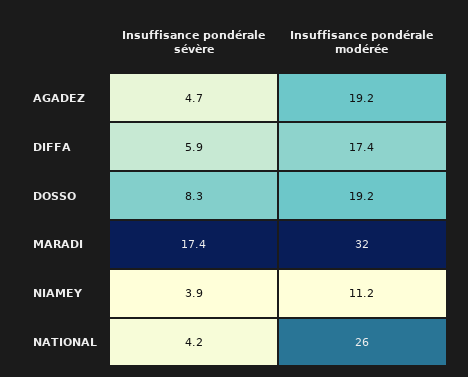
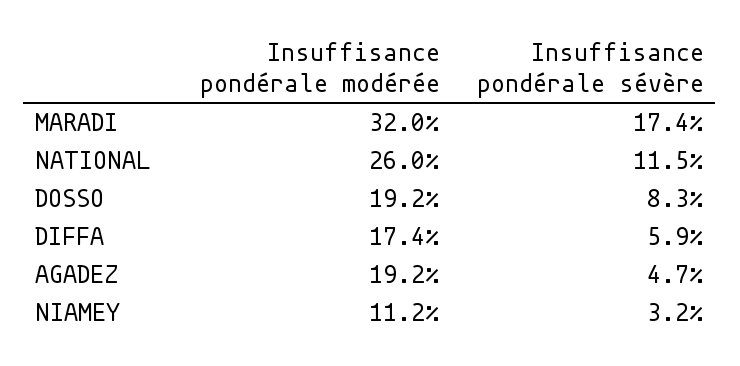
Insuffisance pondérale sévère, NIAMEY: 3.9 -> 3.2
Insuffisance pondérale sévère, NATIONAL: 4.2 -> 11.5

